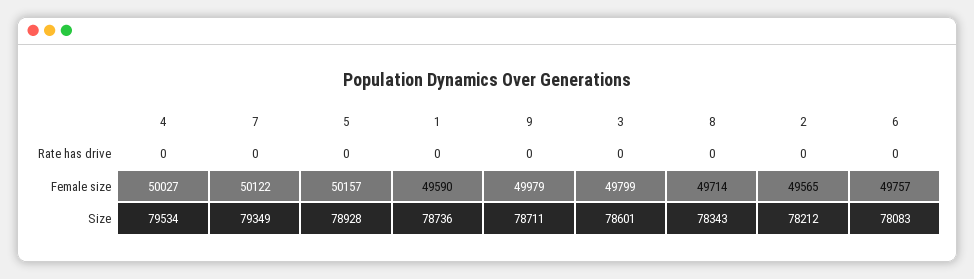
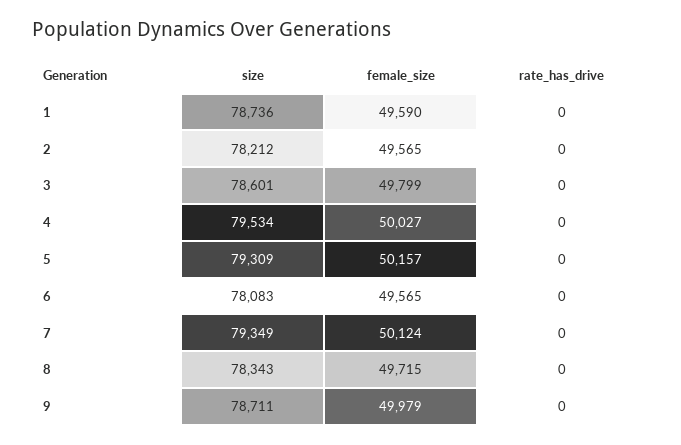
7, Female size: 50122 -> 50124
8, Female size: 49714 -> 49715
6, Female size: 49757 -> 49565
5, Size: 78928 -> 79309

